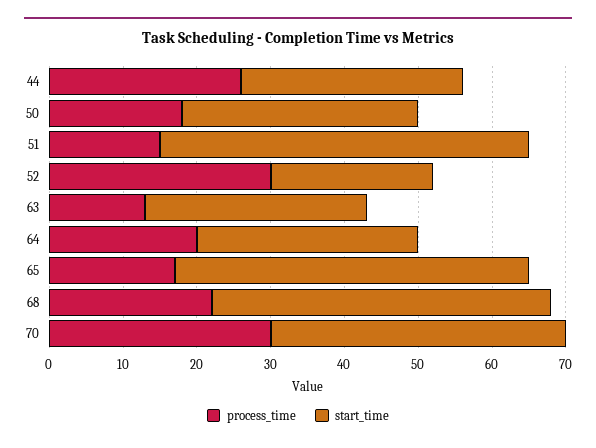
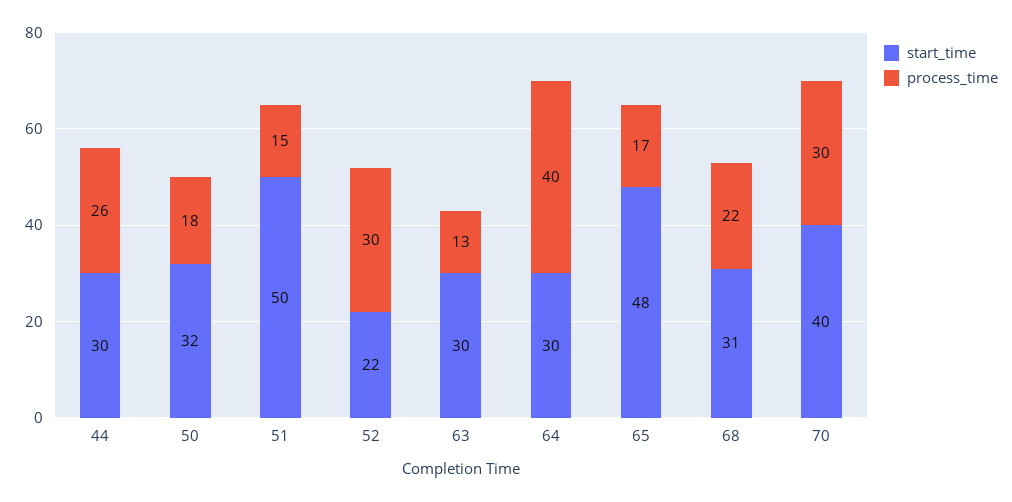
process_time, 64: 20 -> 40
start_time, 68: 45 -> 31

